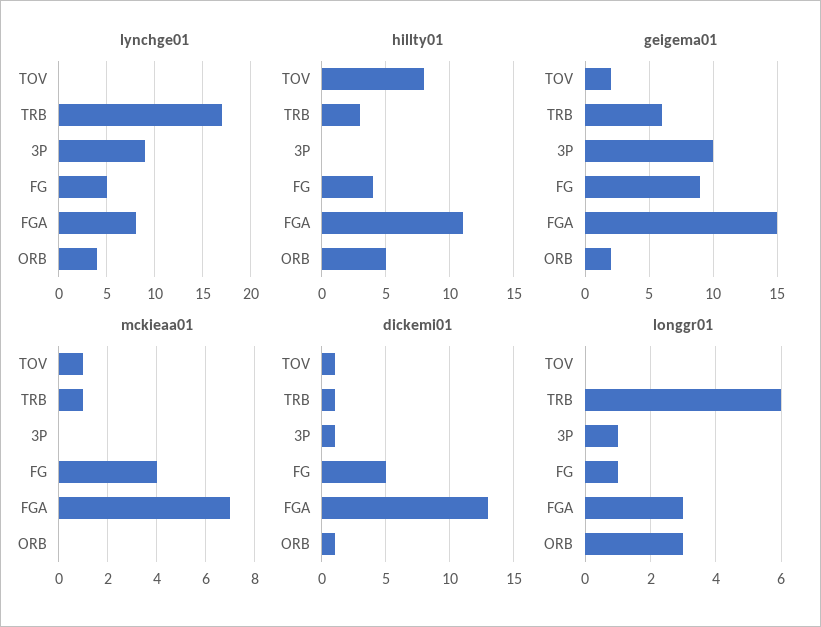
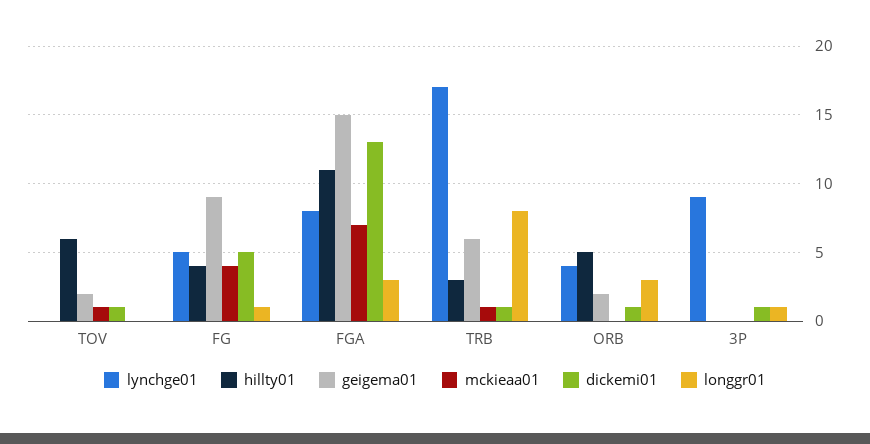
hillty01, TOV: 8 -> 6
geigema01, 3P: 10 -> 0
longgr01, TRB: 6 -> 8

